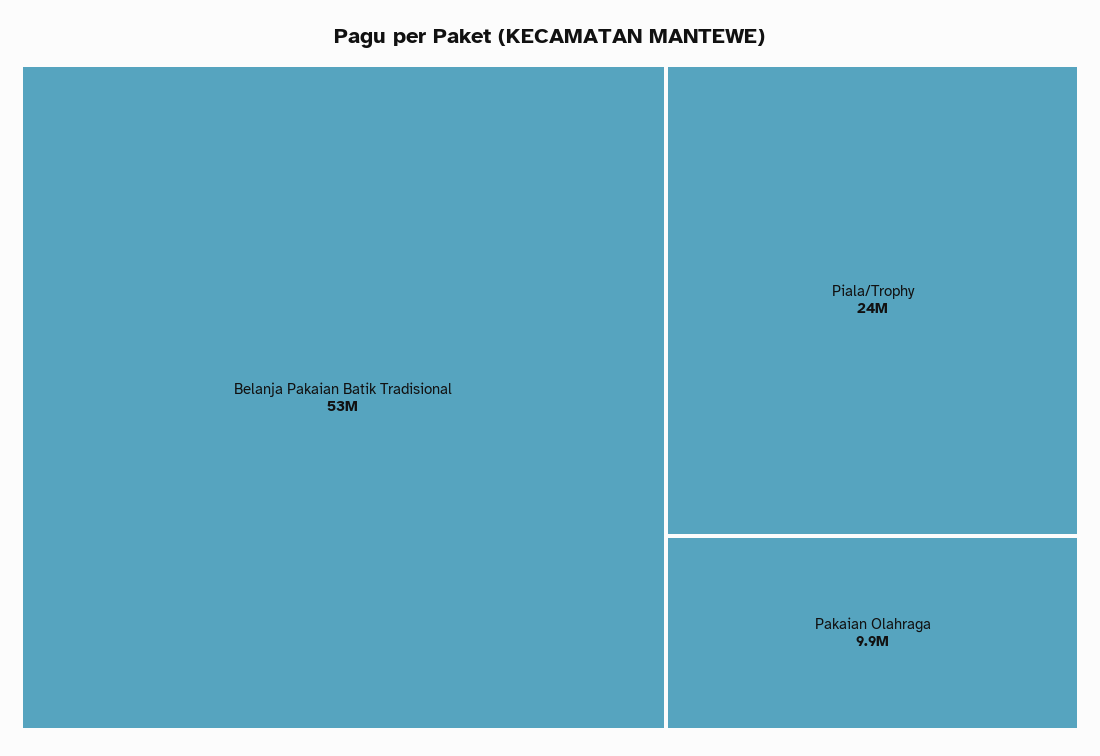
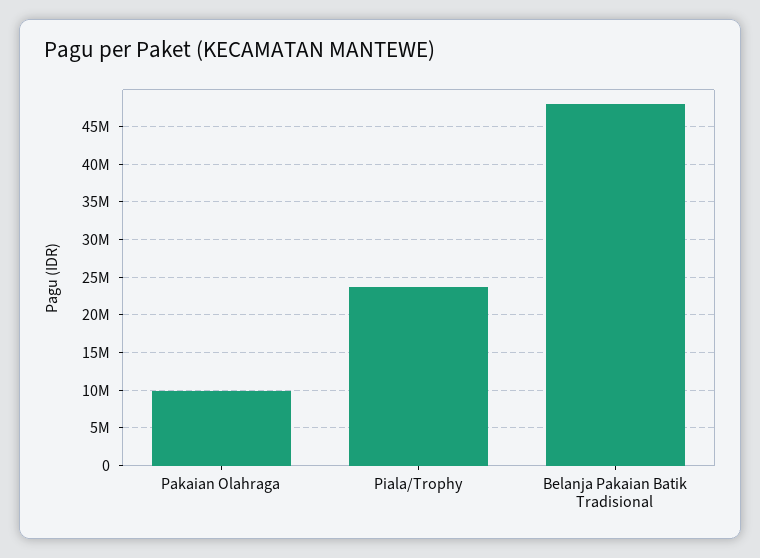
Belanja Pakaian Batik Tradisional: 53000000 -> 48000000

